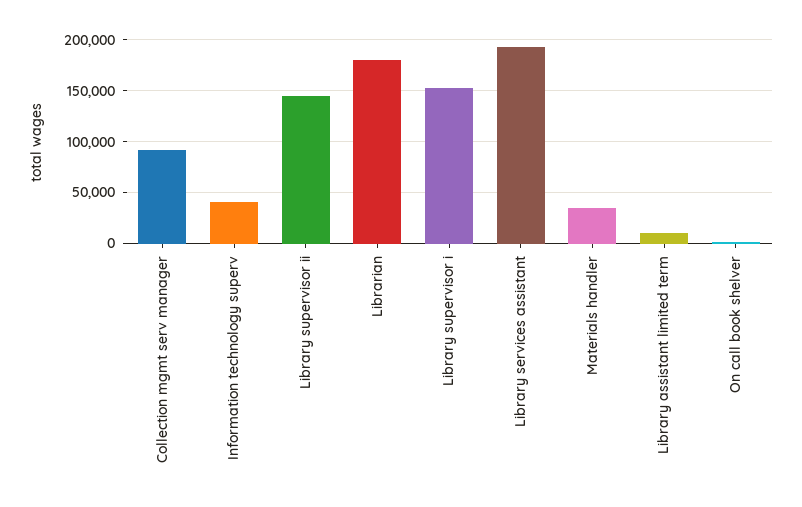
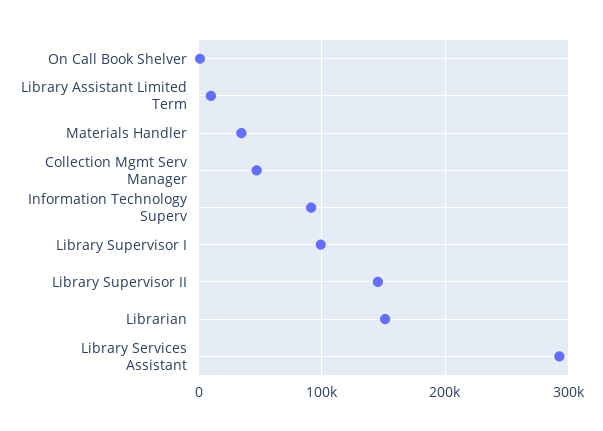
Collection mgmt serv manager: 90000 -> 50000
Information technology superv: 40000 -> 90000
Librarian: 180000 -> 150000
Library supervisor i: 150000 -> 100000
Library services assistant: 190000 -> 290000

